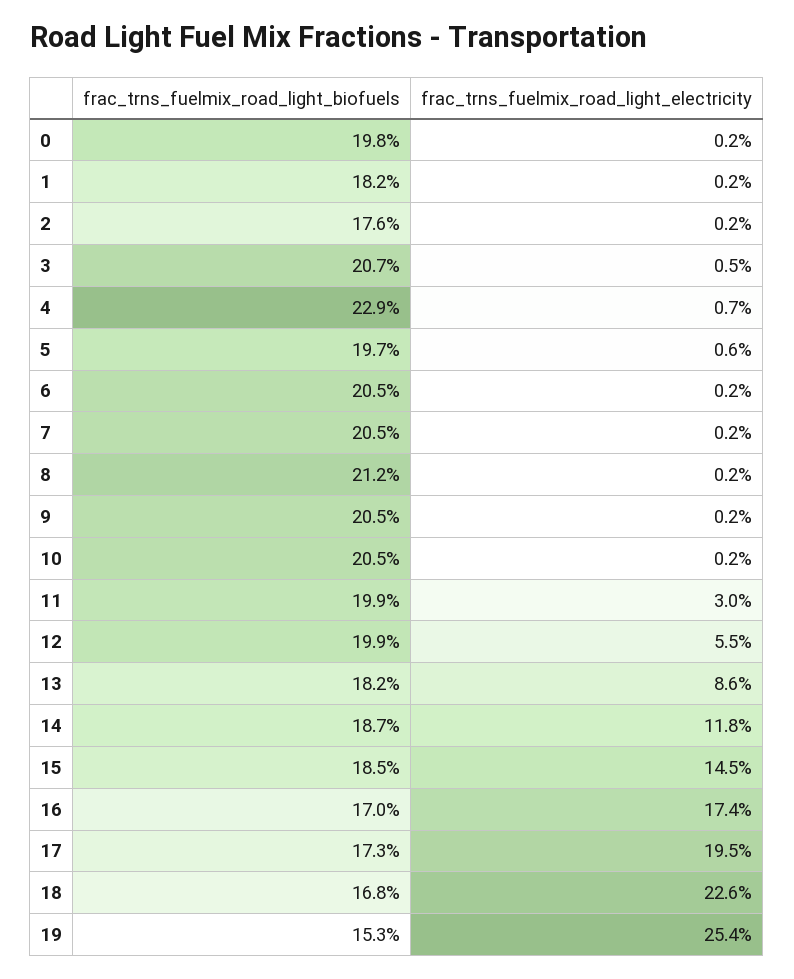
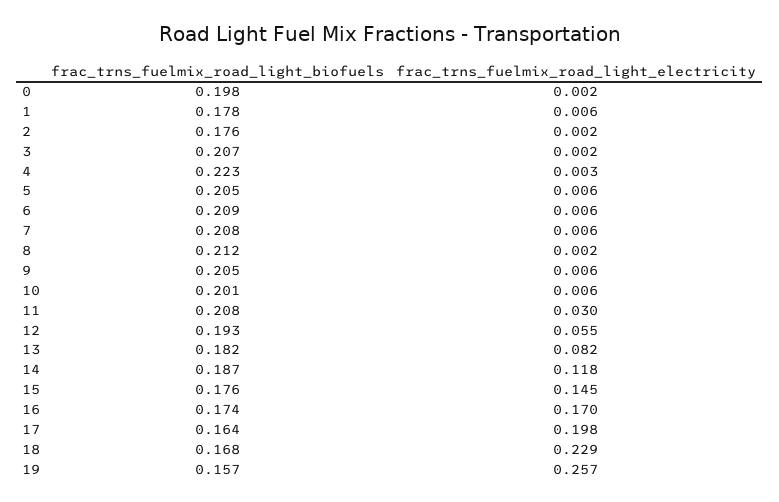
frac_trns_fuelmix_road_light_biofuels, 1: 0.182 -> 0.178
frac_trns_fuelmix_road_light_electricity, 1: 0.002 -> 0.006
frac_trns_fuelmix_road_light_electricity, 3: 0.005 -> 0.002
frac_trns_fuelmix_road_light_biofuels, 4: 0.229 -> 0.223
frac_trns_fuelmix_road_light_electricity, 4: 0.007 -> 0.003
frac_trns_fuelmix_road_light_biofuels, 5: 0.197 -> 0.205
frac_trns_fuelmix_road_light_biofuels, 6: 0.205 -> 0.209
frac_trns_fuelmix_road_light_electricity, 6: 0.002 -> 0.006
frac_trns_fuelmix_road_light_biofuels, 7: 0.205 -> 0.208
frac_trns_fuelmix_road_light_electricity, 7: 0.002 -> 0.006
frac_trns_fuelmix_road_light_electricity, 9: 0.002 -> 0.006
frac_trns_fuelmix_road_light_biofuels, 10: 0.205 -> 0.201
frac_trns_fuelmix_road_light_electricity, 10: 0.002 -> 0.006
frac_trns_fuelmix_road_light_biofuels, 11: 0.199 -> 0.208
frac_trns_fuelmix_road_light_biofuels, 12: 0.199 -> 0.193
frac_trns_fuelmix_road_light_electricity, 13: 0.086 -> 0.082
frac_trns_fuelmix_road_light_biofuels, 15: 0.185 -> 0.176
frac_trns_fuelmix_road_light_biofuels, 16: 0.17 -> 0.174
frac_trns_fuelmix_road_light_electricity, 16: 0.174 -> 0.17
frac_trns_fuelmix_road_light_biofuels, 17: 0.173 -> 0.164
frac_trns_fuelmix_road_light_electricity, 17: 0.195 -> 0.198
frac_trns_fuelmix_road_light_electricity, 18: 0.226 -> 0.229
frac_trns_fuelmix_road_light_biofuels, 19: 0.153 -> 0.157
frac_trns_fuelmix_road_light_electricity, 19: 0.254 -> 0.257

